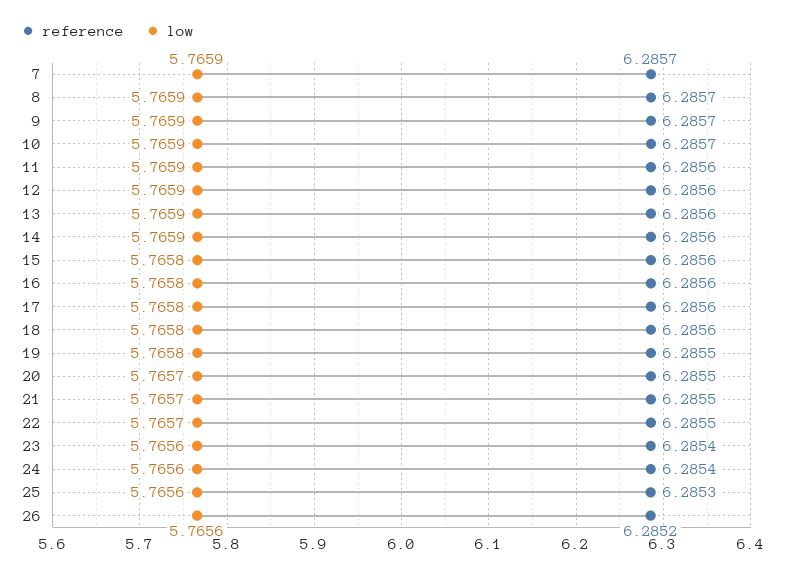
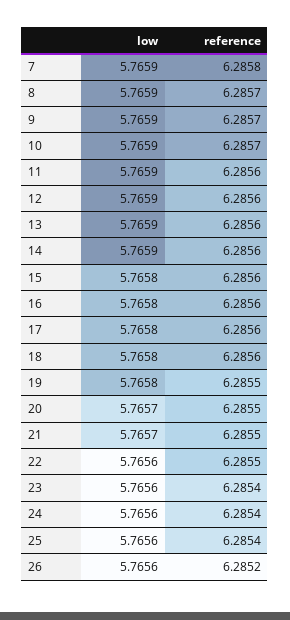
reference, 7: 6.2857 -> 6.2858
low, 22: 5.7657 -> 5.7656
reference, 25: 6.2853 -> 6.2854

